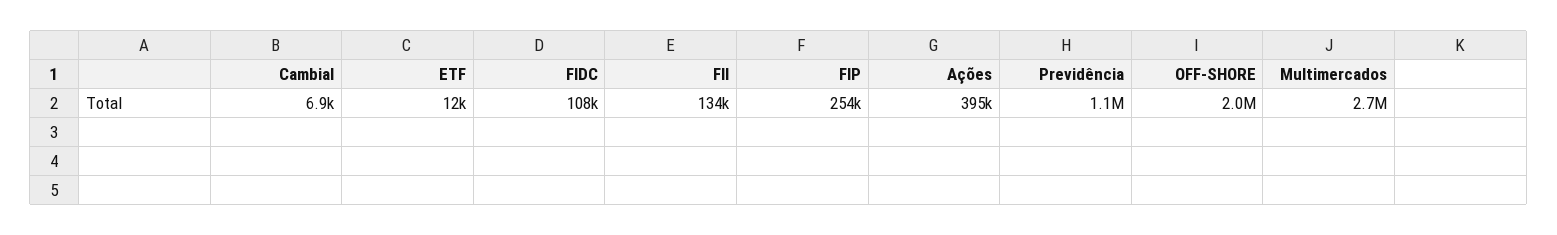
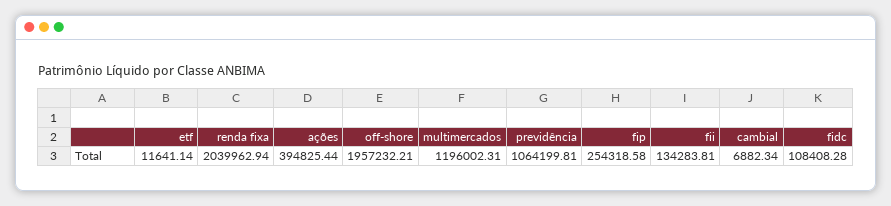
Multimercados: 2700000 -> 1196002.31
renda fixa: none -> 2039962.94

